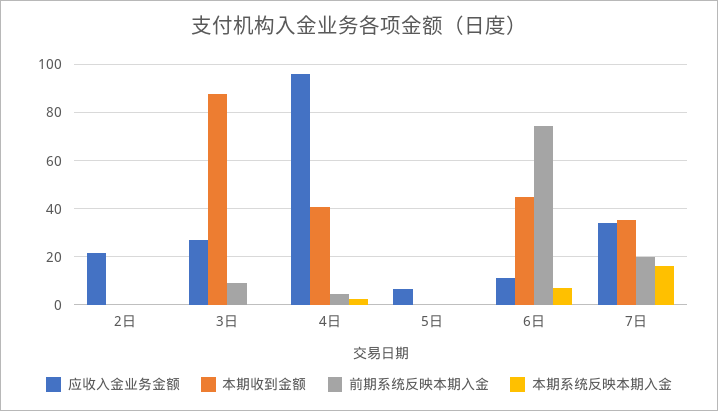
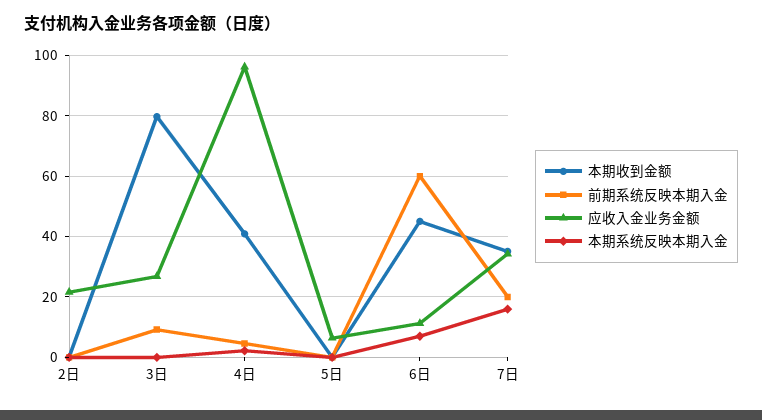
本期收到金额, 3日: 87.5 -> 80
前期系统反映本期入金, 6日: 75 -> 60

